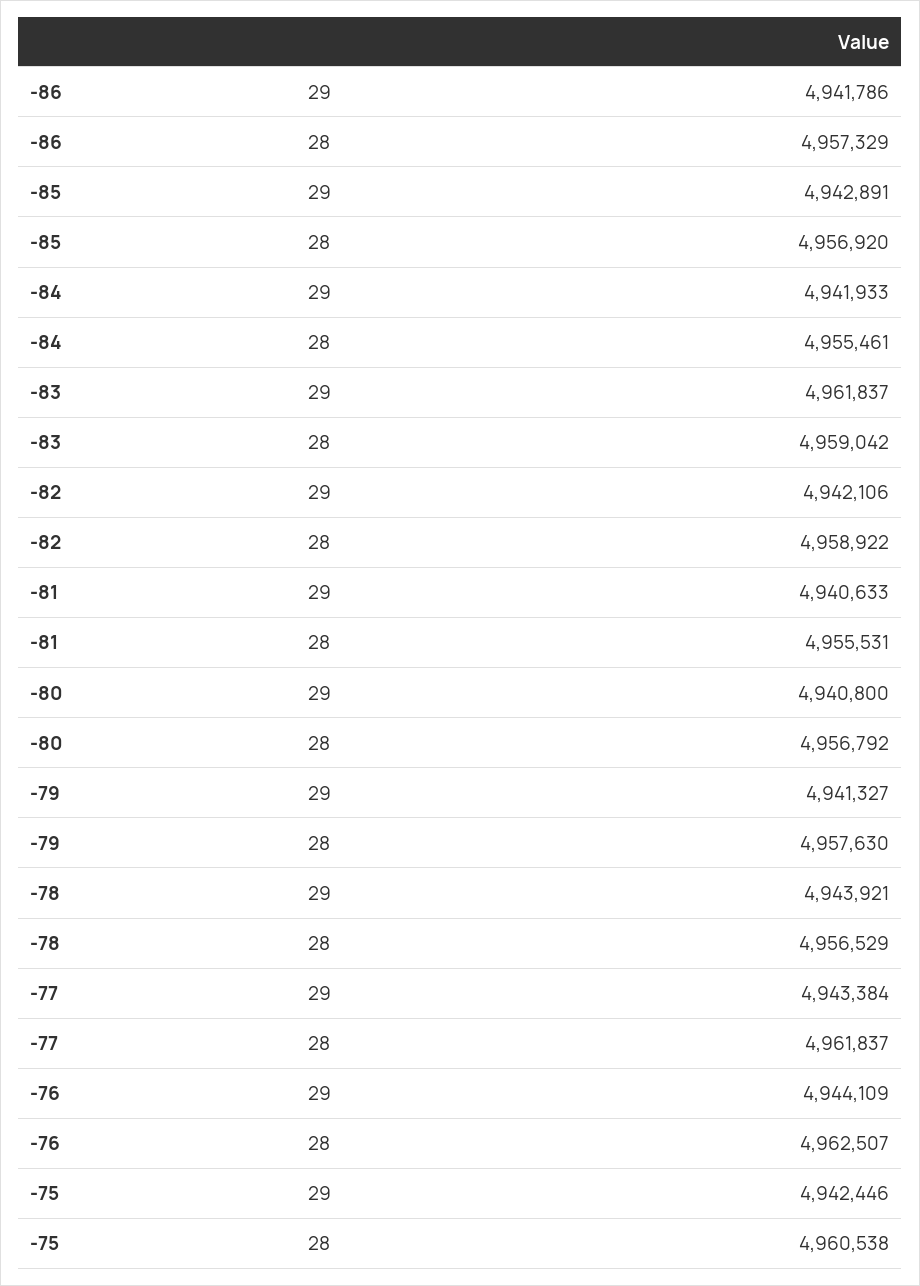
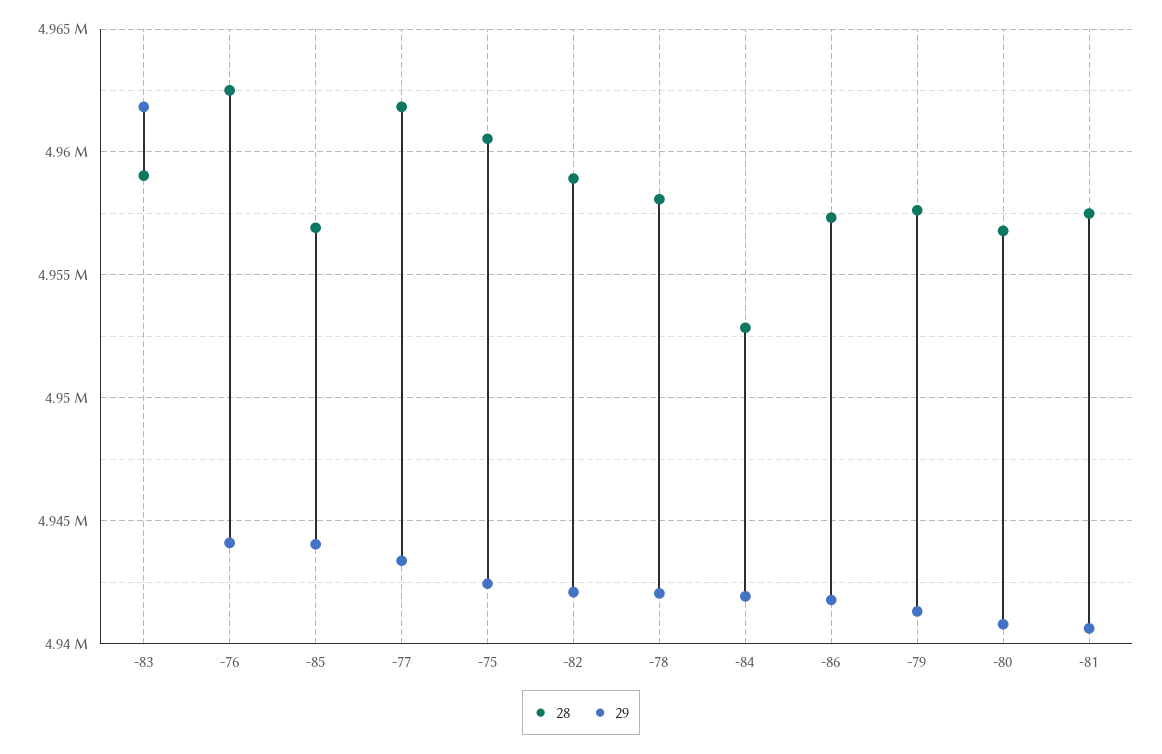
29, -85: 4942891 -> 4944000
28, -84: 4955461 -> 4953000
28, -81: 4955531 -> 4957500
29, -78: 4943921 -> 4942000
28, -78: 4956529 -> 4958000

